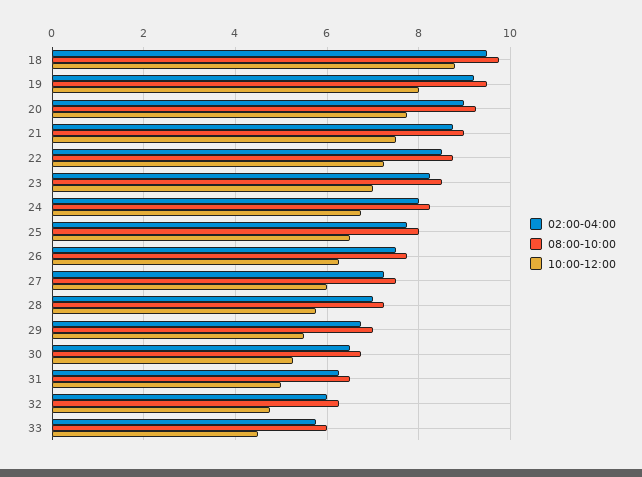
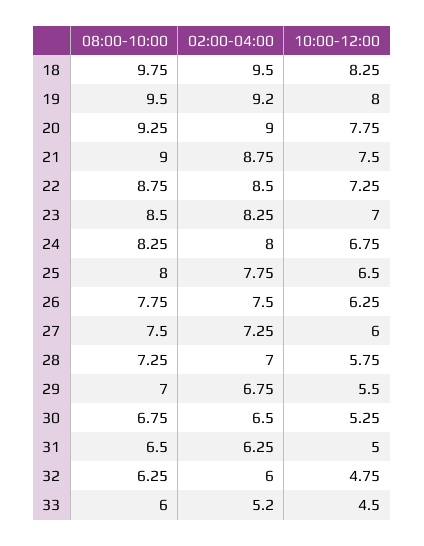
10:00-12:00, 18: 8.8 -> 8.25
02:00-04:00, 33: 5.8 -> 5.2

